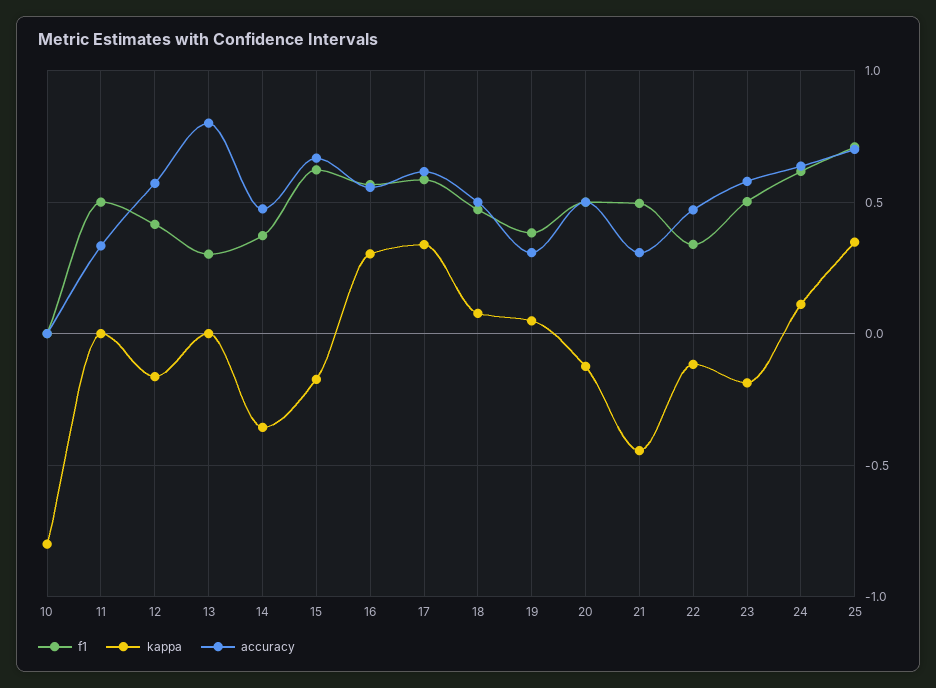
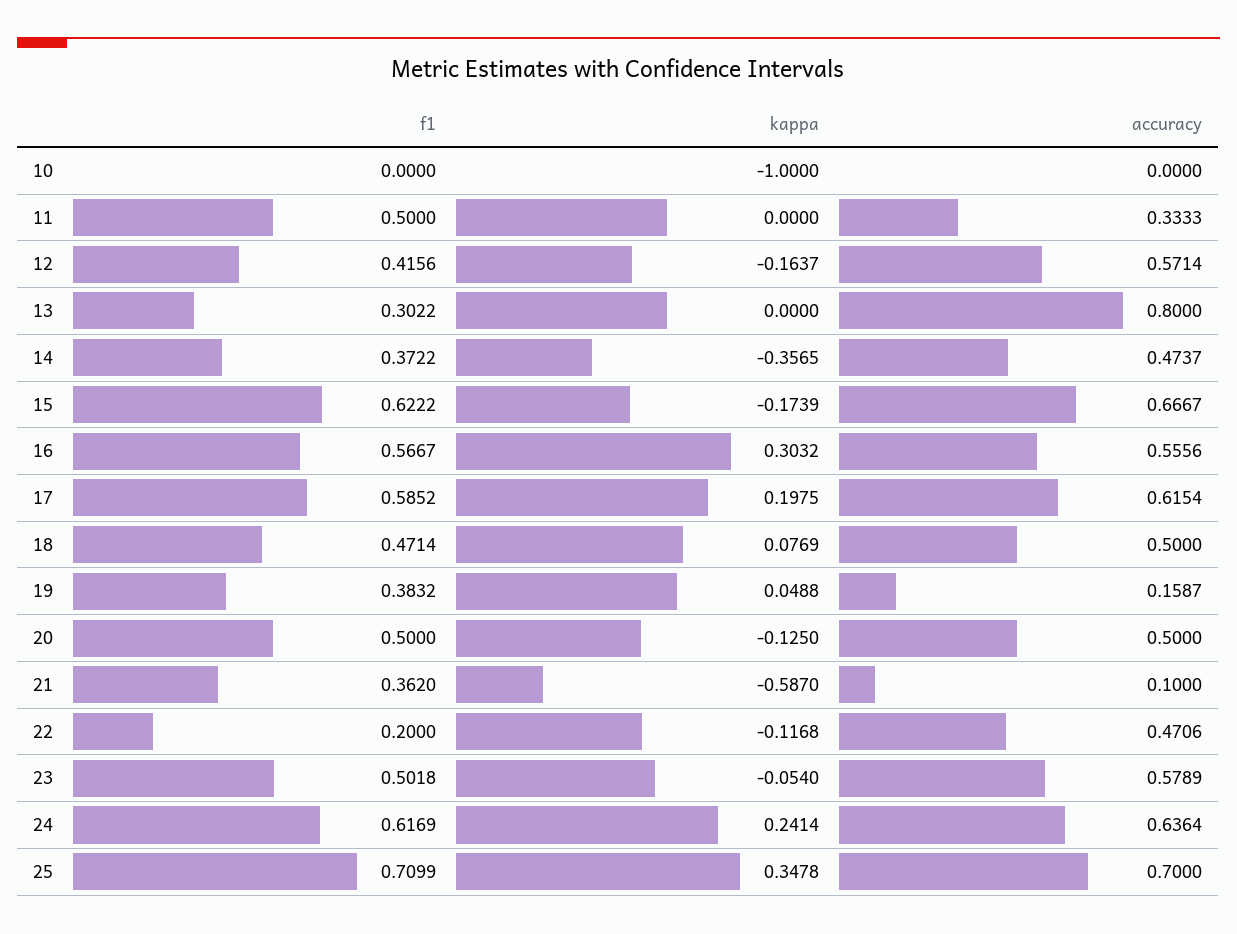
kappa, 10: -0.8 -> -1
kappa, 17: 0.35 -> 0.1975
accuracy, 19: 0.3 -> 0.1587
f1, 21: 0.5 -> 0.362
kappa, 21: -0.45 -> -0.587
accuracy, 21: 0.3 -> 0.1
f1, 22: 0.35 -> 0.2
kappa, 23: -0.2 -> -0.054
kappa, 24: 0.1 -> 0.2414

